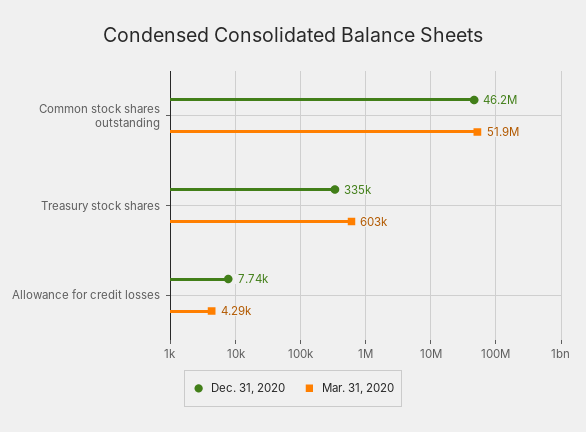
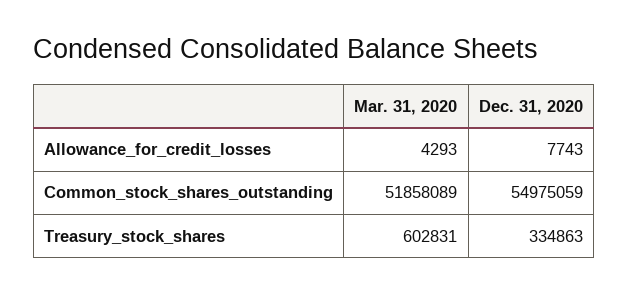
Dec. 31, 2020, Common stock shares outstanding: 46200000 -> 54975059

